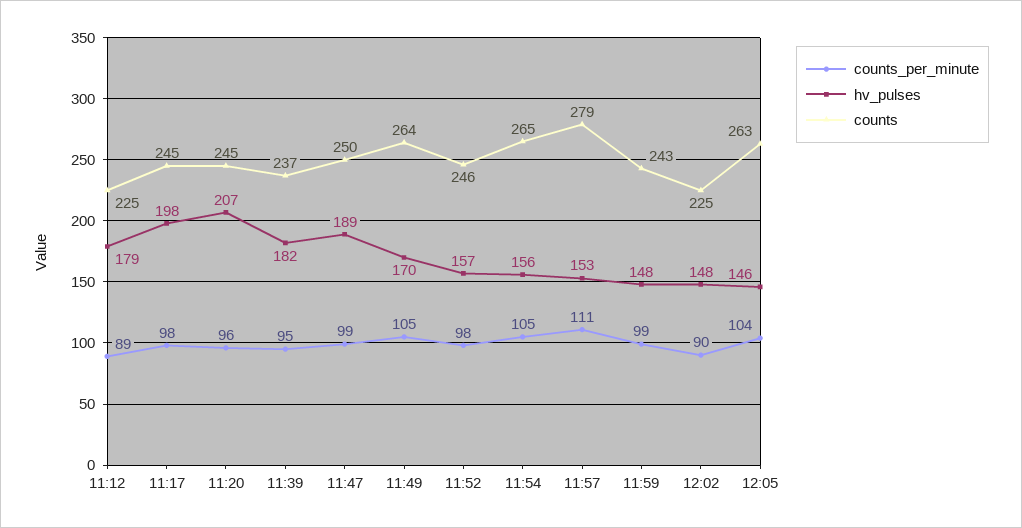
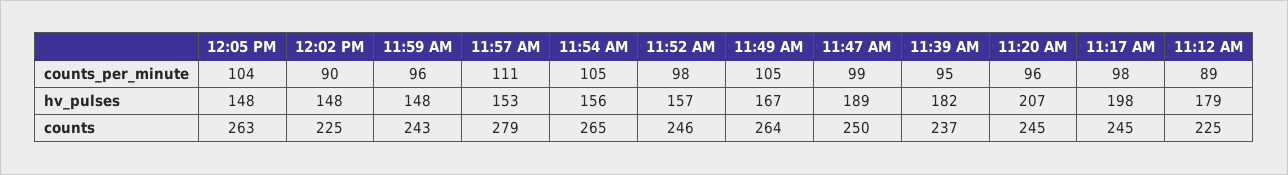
hv_pulses, 11:49: 170 -> 167
counts_per_minute, 11:59: 99 -> 96
hv_pulses, 12:05: 146 -> 148

